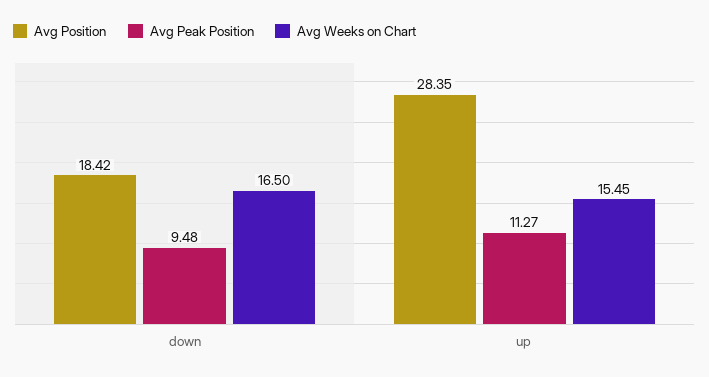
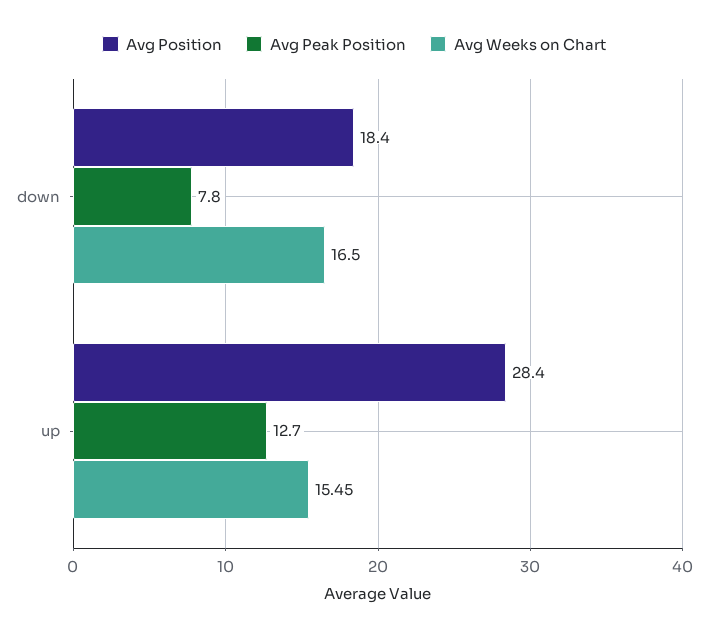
Avg Peak Position, down: 9.48 -> 7.8
Avg Peak Position, up: 11.27 -> 12.7

